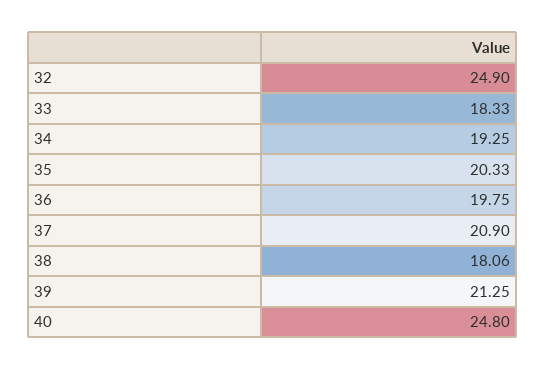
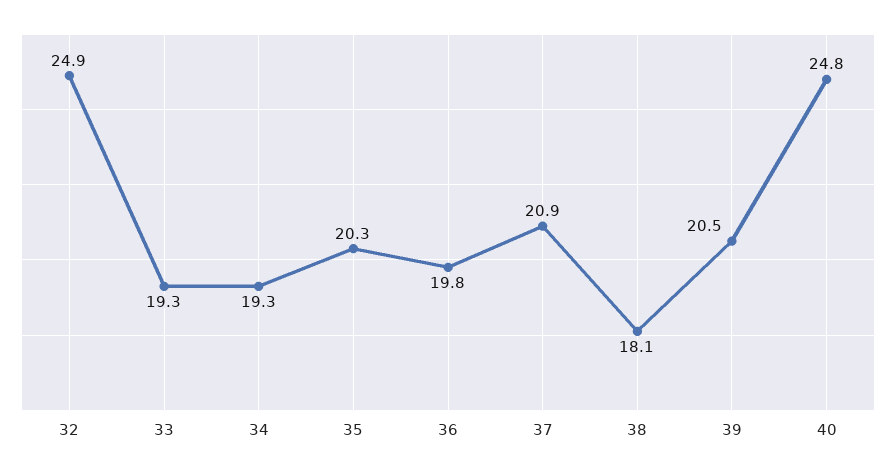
33: 18.33 -> 19.3
39: 21.25 -> 20.5

